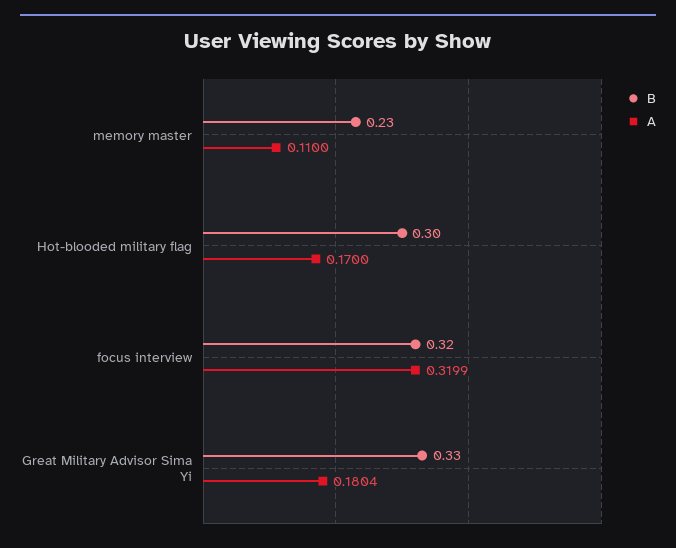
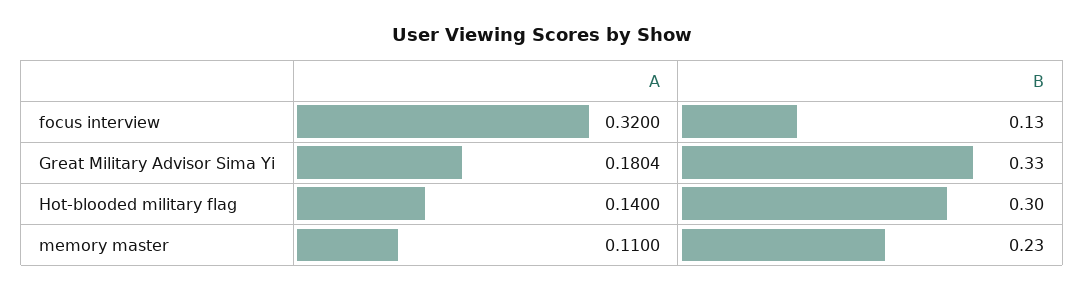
A, Hot-blooded military flag: 0.17 -> 0.14
B, focus interview: 0.32 -> 0.13
A, focus interview: 0.3199 -> 0.32

